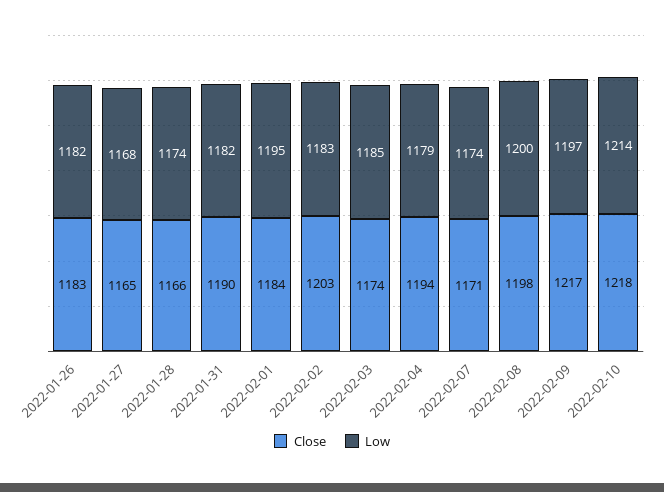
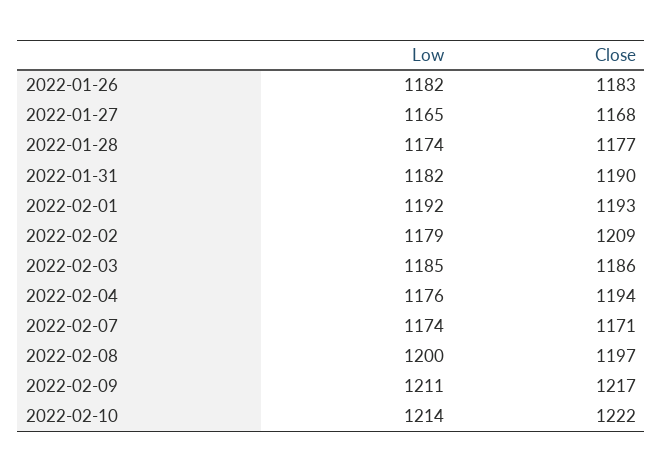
Close, 2022-01-27: 1165 -> 1168
Low, 2022-01-27: 1168 -> 1165
Close, 2022-01-28: 1166 -> 1177
Close, 2022-02-01: 1184 -> 1193
Low, 2022-02-01: 1195 -> 1192
Close, 2022-02-02: 1203 -> 1209
Low, 2022-02-02: 1183 -> 1179
Close, 2022-02-03: 1174 -> 1186
Low, 2022-02-04: 1179 -> 1176
Close, 2022-02-08: 1198 -> 1197
Low, 2022-02-09: 1197 -> 1211
Close, 2022-02-10: 1218 -> 1222

